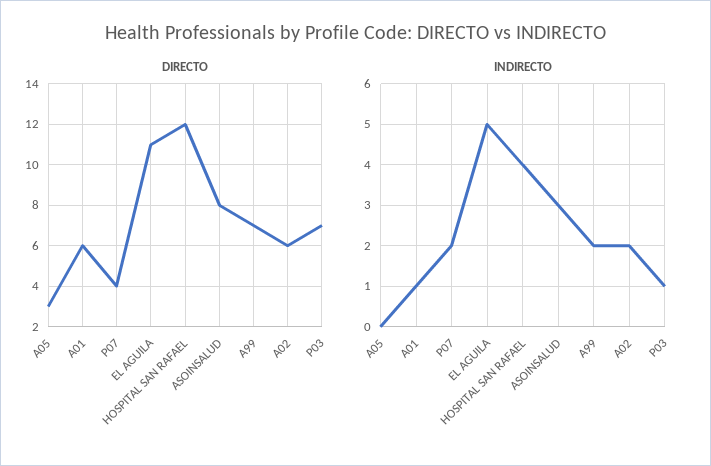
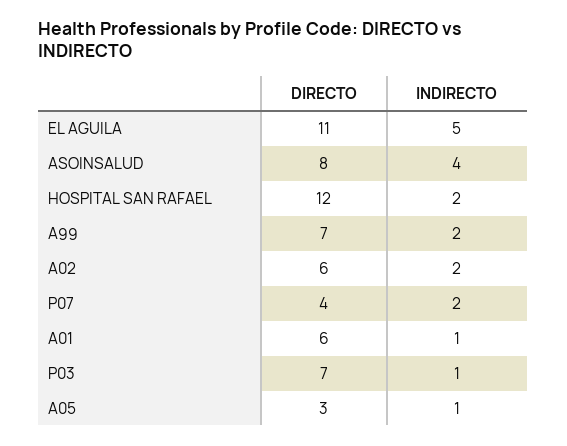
INDIRECTO, A05: 0 -> 1
INDIRECTO, HOSPITAL SAN RAFAEL: 4 -> 2
INDIRECTO, ASOINSALUD: 3 -> 4

